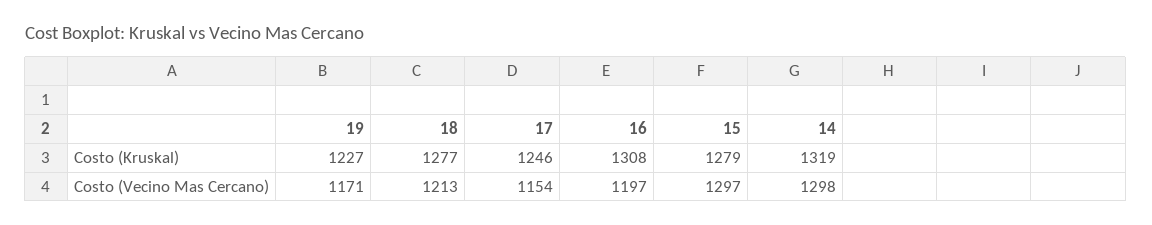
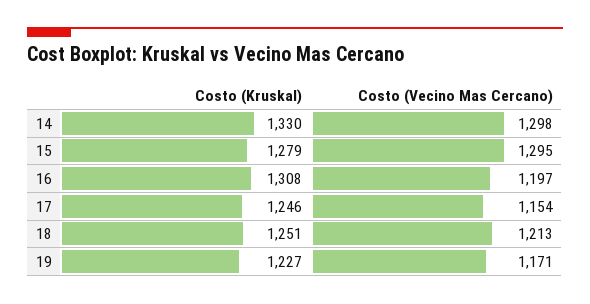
18, Costo (Kruskal): 1277 -> 1251
14, Costo (Kruskal): 1319 -> 1330
15, Costo (Vecino Mas Cercano): 1297 -> 1295

